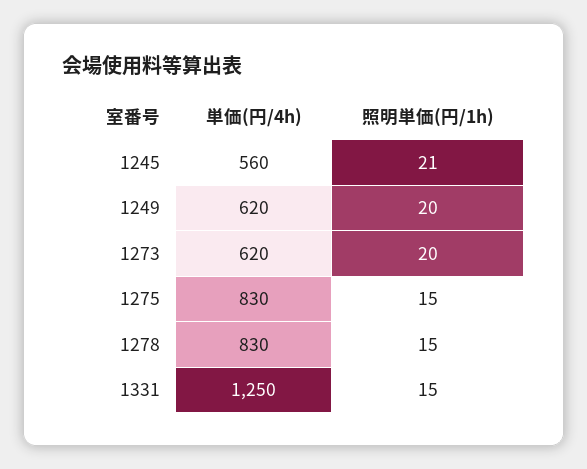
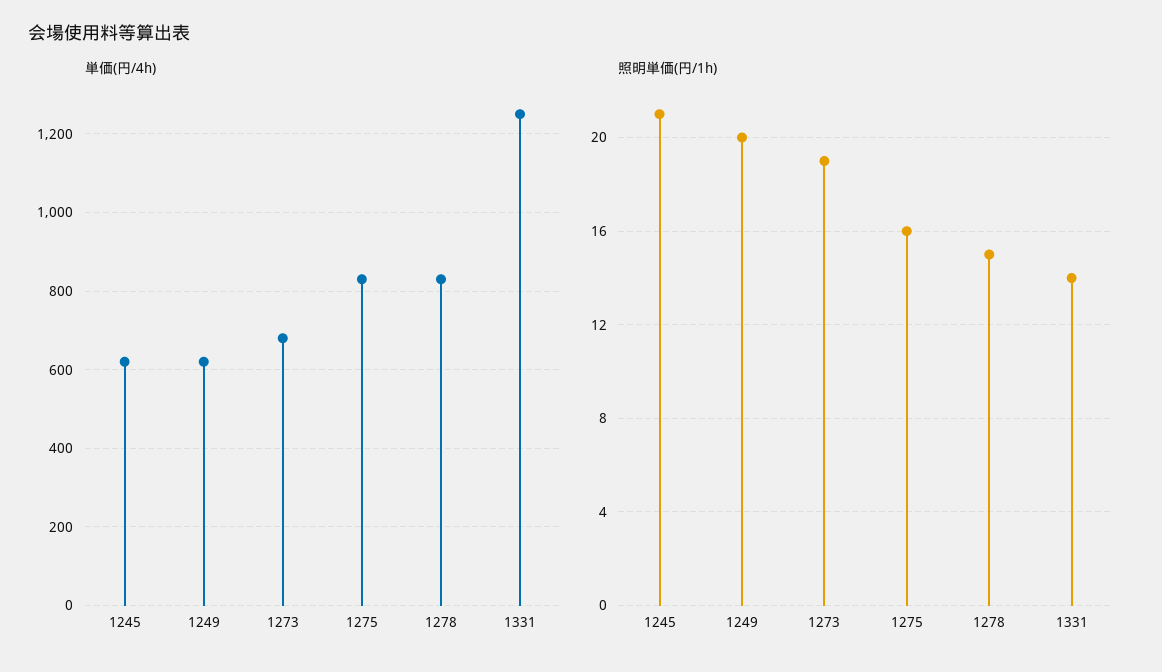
単価(円/4h), 1245: 560 -> 620
単価(円/4h), 1273: 620 -> 680
照明単価(円/1h), 1273: 20 -> 19
照明単価(円/1h), 1275: 15 -> 16
照明単価(円/1h), 1331: 15 -> 14

